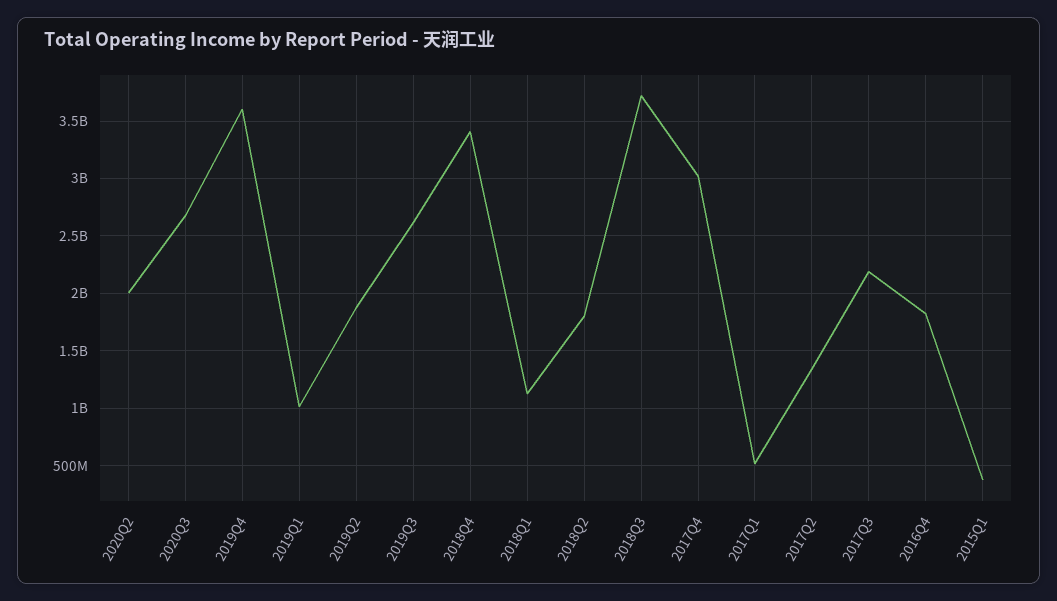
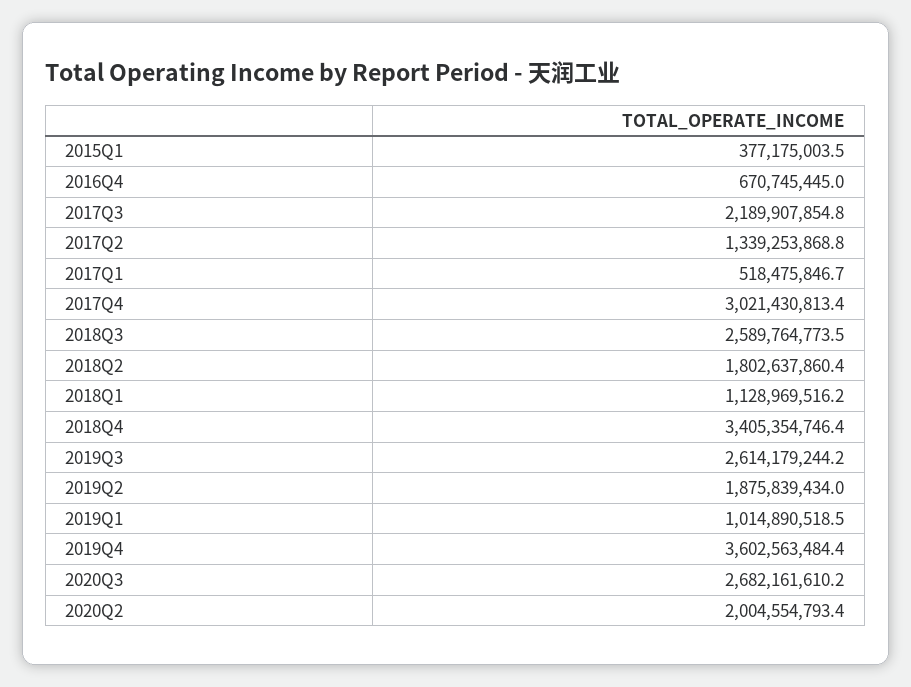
2018Q3: 3700000000 -> 2589764773.5
2016Q4: 1800000000 -> 670745445

